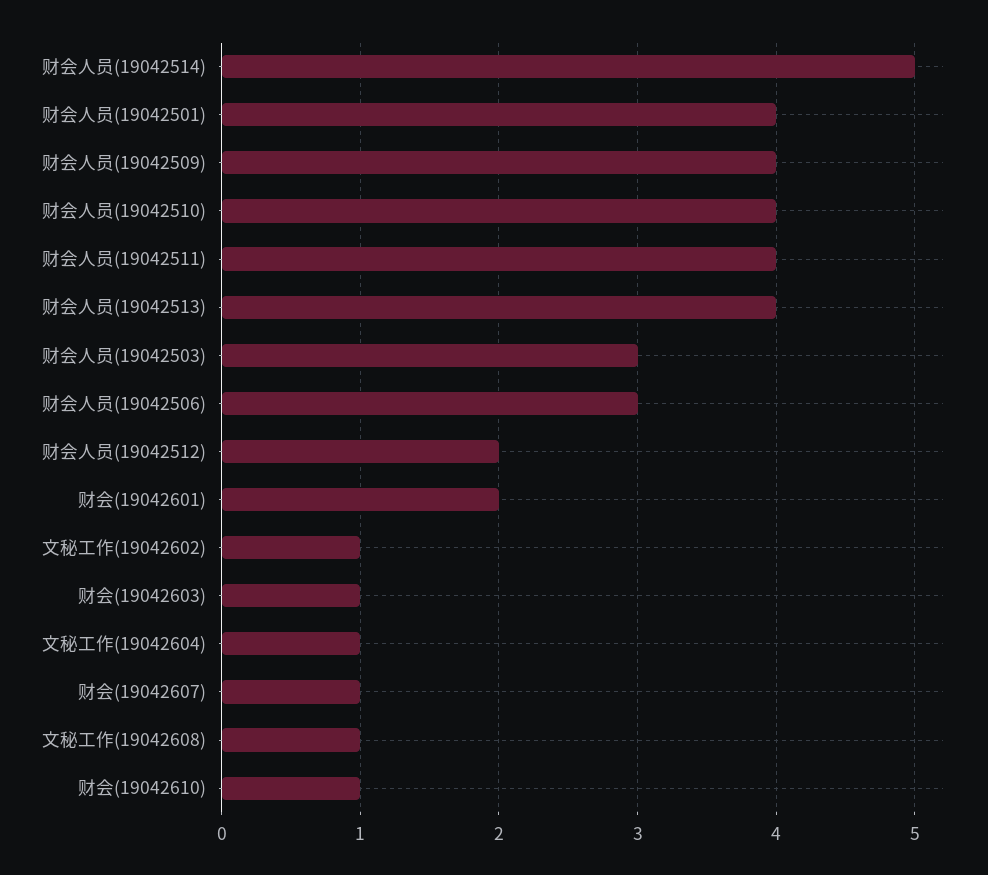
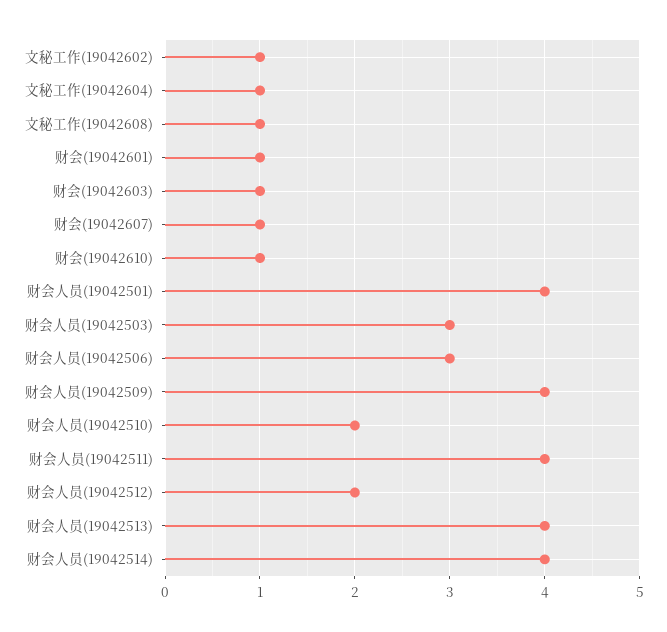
财会人员(19042514): 5 -> 4
财会人员(19042510): 4 -> 2
财会(19042601): 2 -> 1

